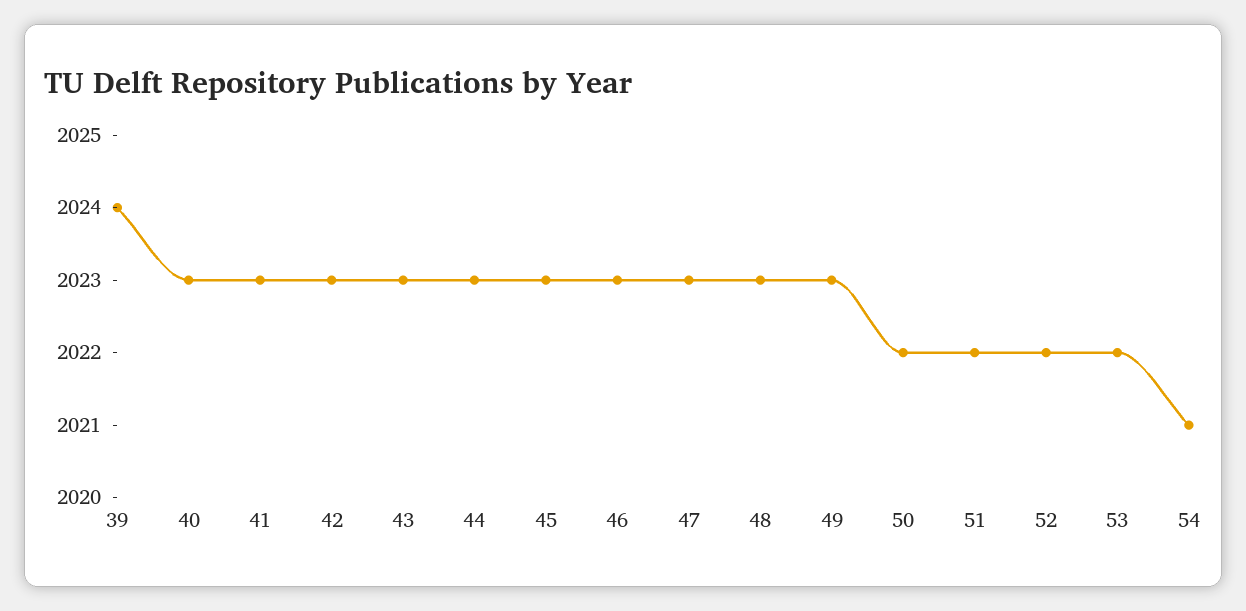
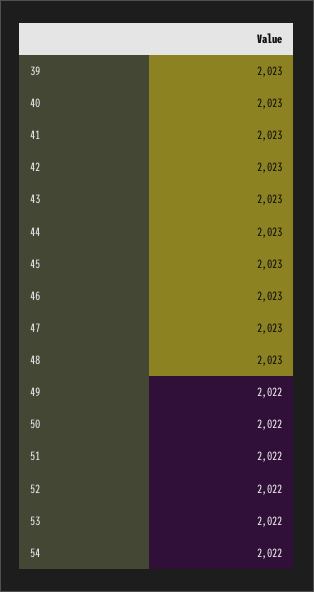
39: 2024 -> 2023
49: 2023 -> 2022
54: 2021 -> 2022

